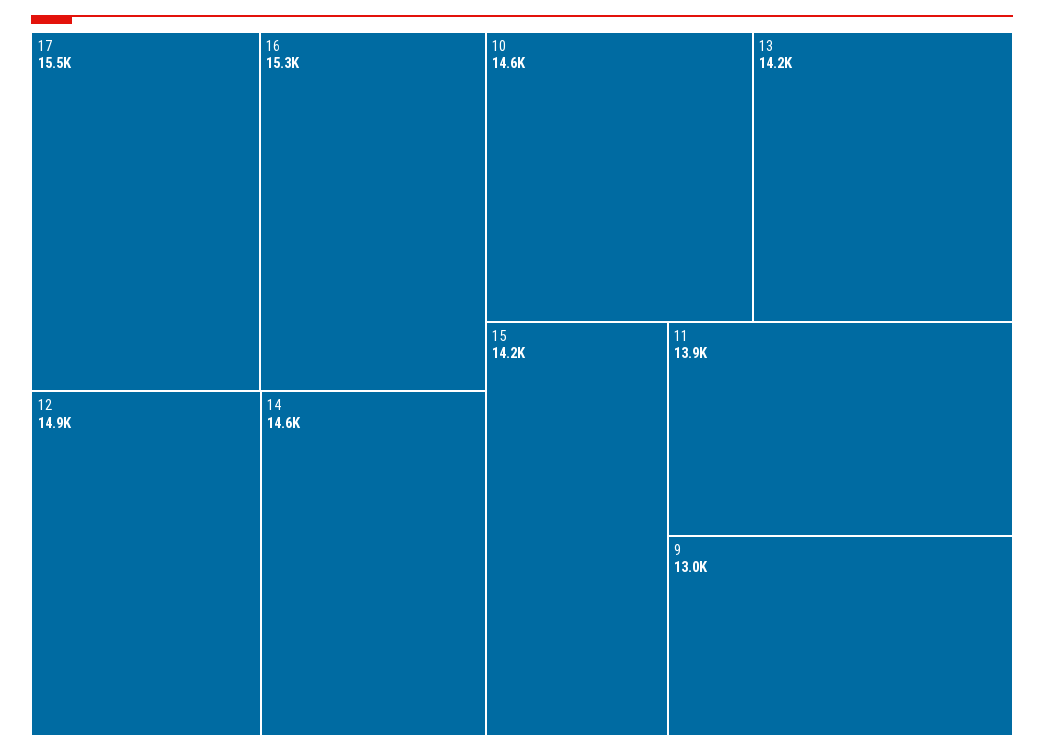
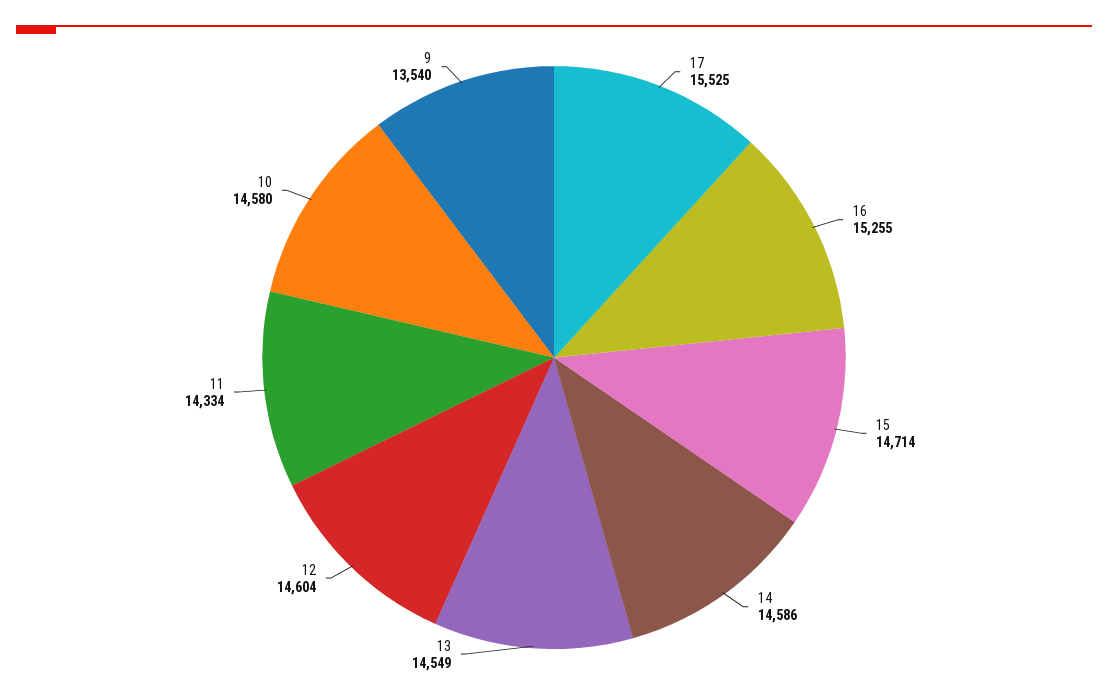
12: 14900 -> 14604
13: 14200 -> 14549
15: 14200 -> 14714
11: 13900 -> 14334
9: 13000 -> 13540

